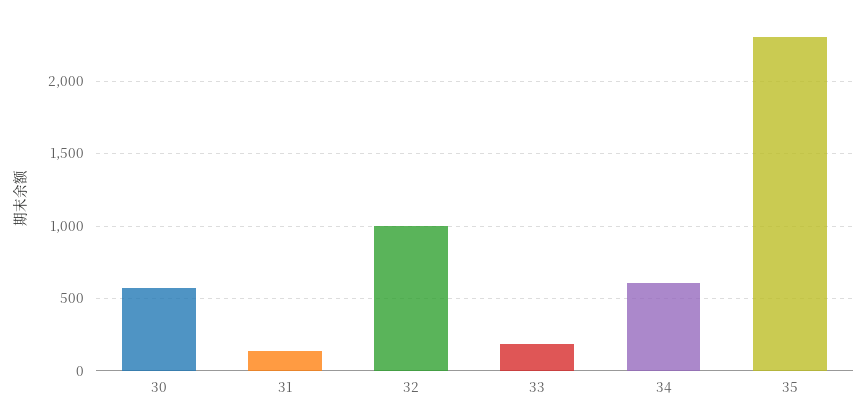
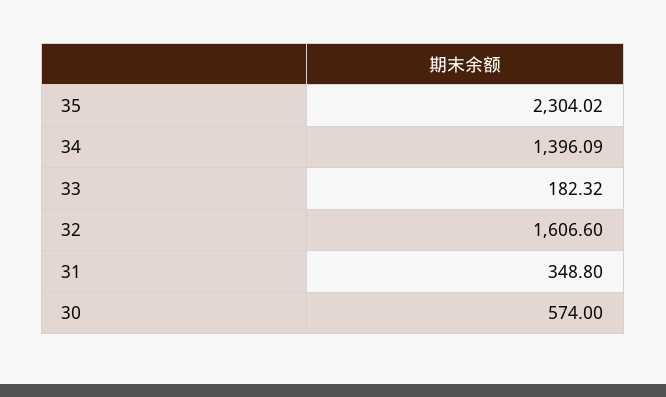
31: 150 -> 348.8
32: 1000 -> 1606.6
34: 600 -> 1396.09

